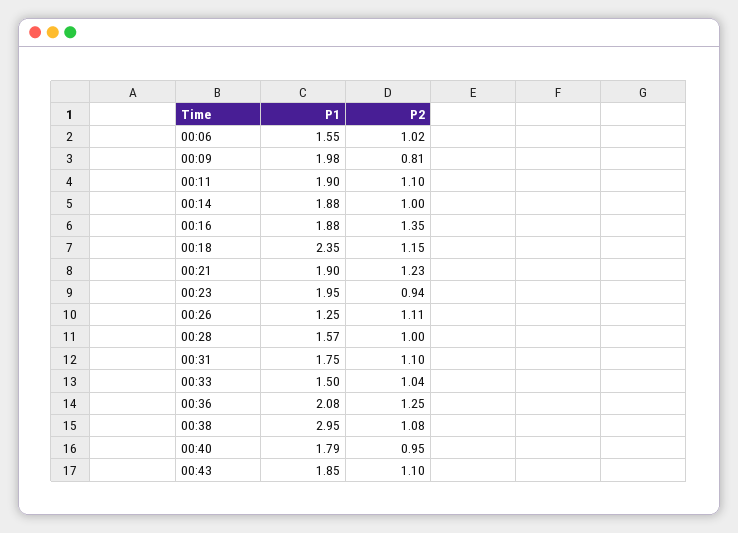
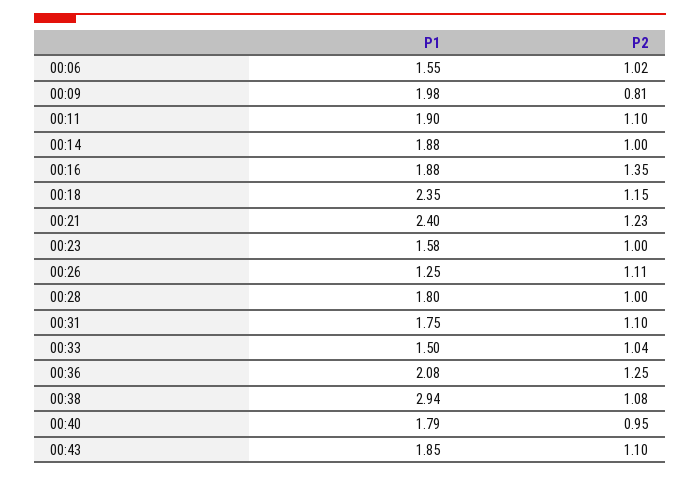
P1, 00:21: 1.9 -> 2.4
P1, 00:23: 1.95 -> 1.58
P2, 00:23: 0.94 -> 1
P1, 00:28: 1.57 -> 1.8
P1, 00:38: 2.95 -> 2.94

